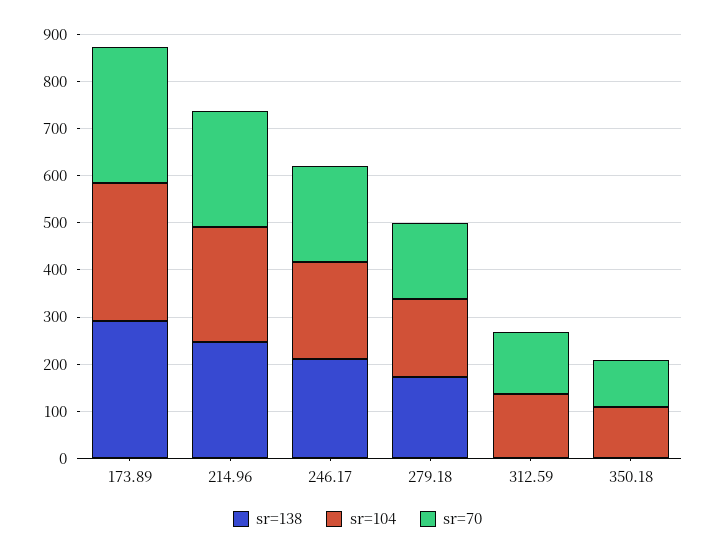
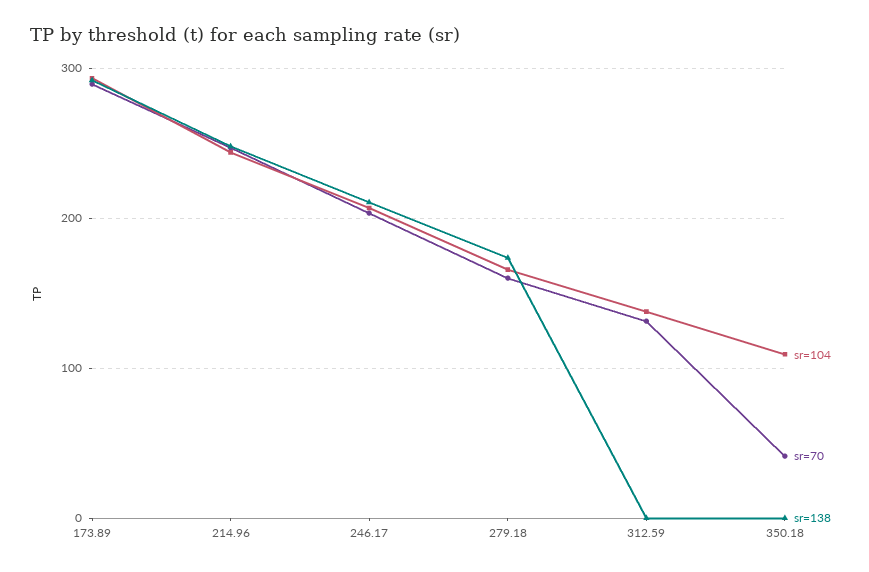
sr=70, 350.18: 100 -> 40

